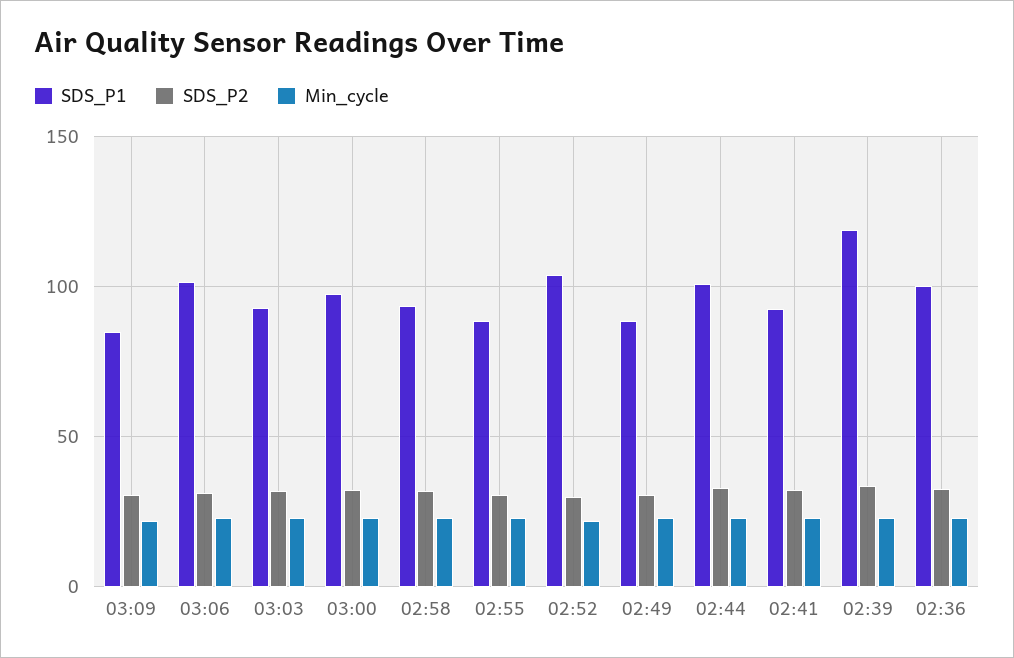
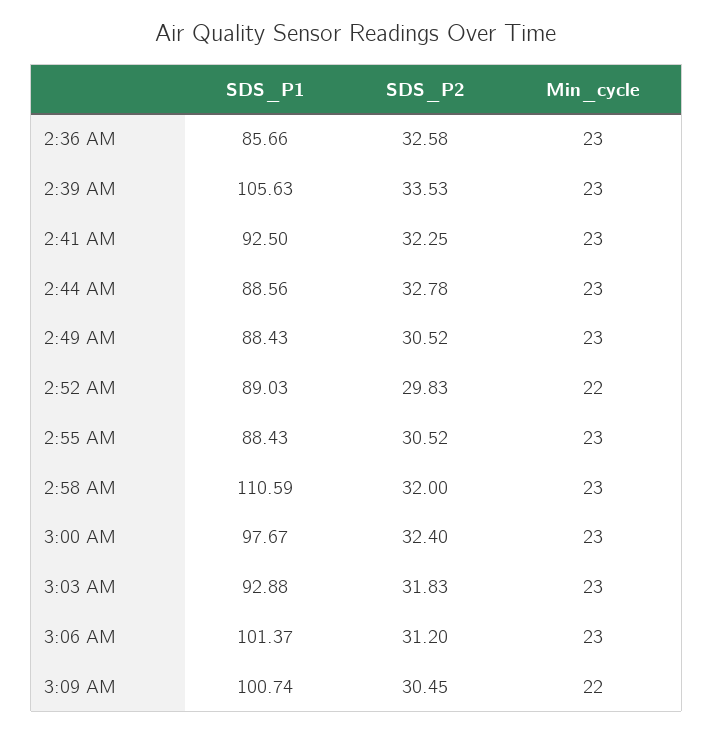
SDS_P1, 03:09: 85 -> 100.74
SDS_P1, 02:58: 95 -> 110.59
SDS_P1, 02:52: 105 -> 89.03
SDS_P1, 02:44: 100 -> 88.56
SDS_P1, 02:39: 120 -> 105.63
SDS_P1, 02:36: 100 -> 85.66

